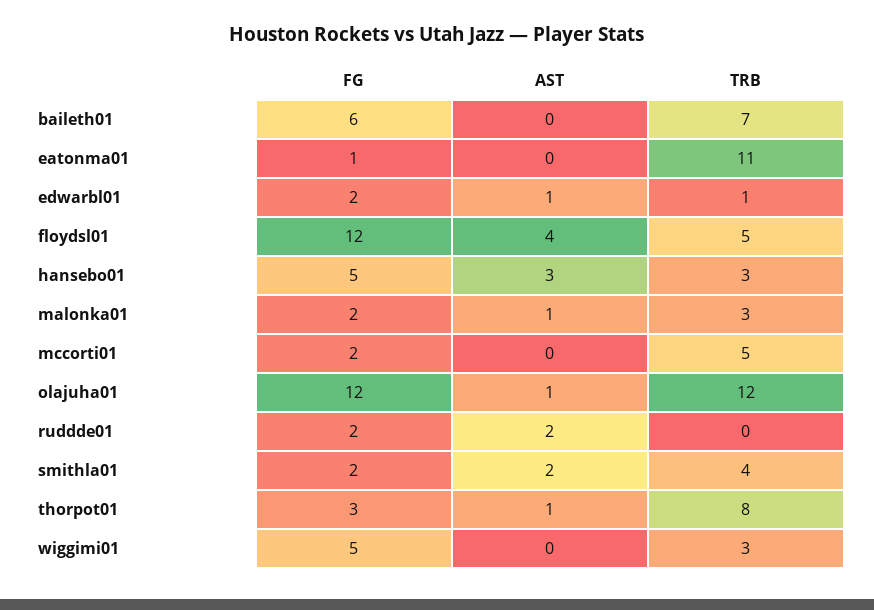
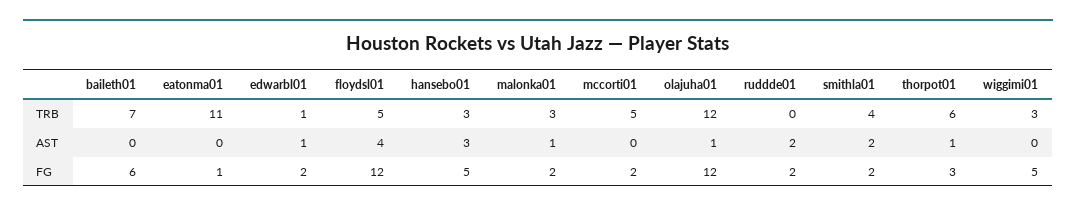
TRB, thorpot01: 8 -> 6

